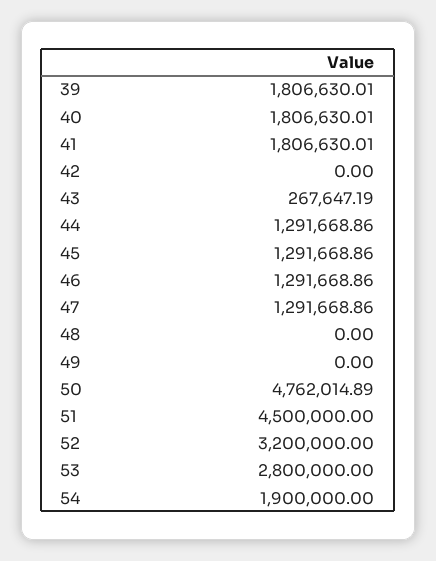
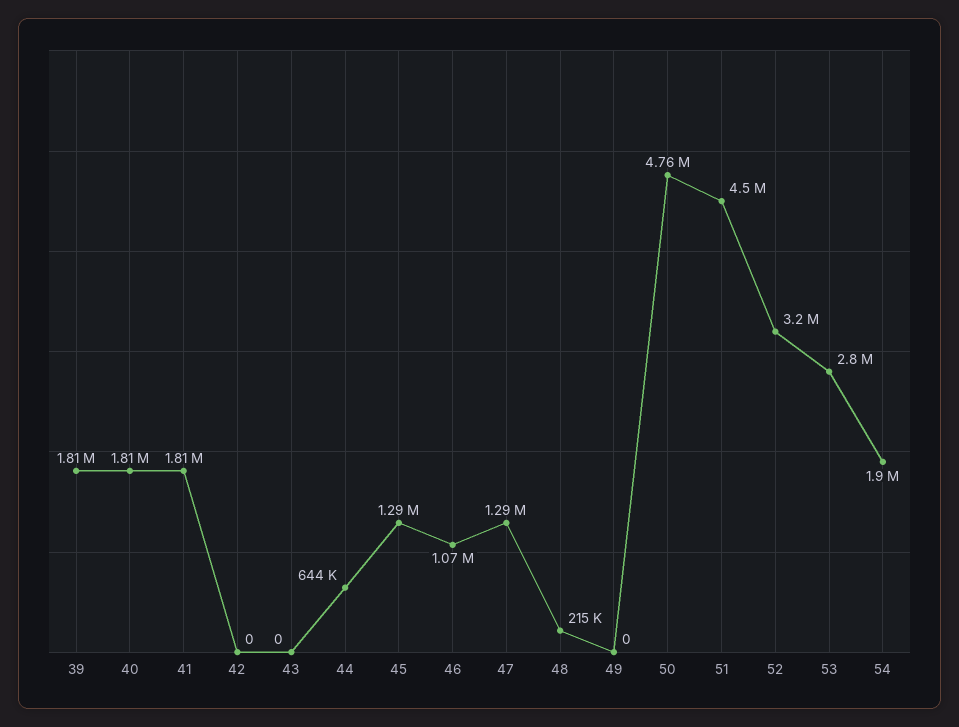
43: 267647.19 -> 0
44: 1291668.86 -> 644000
46: 1291668.86 -> 1070000
48: 0 -> 215000

